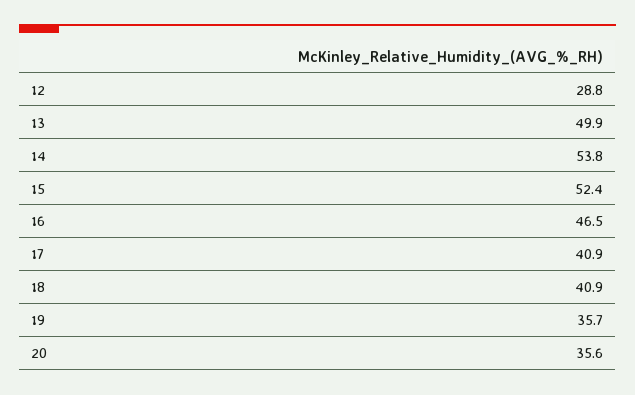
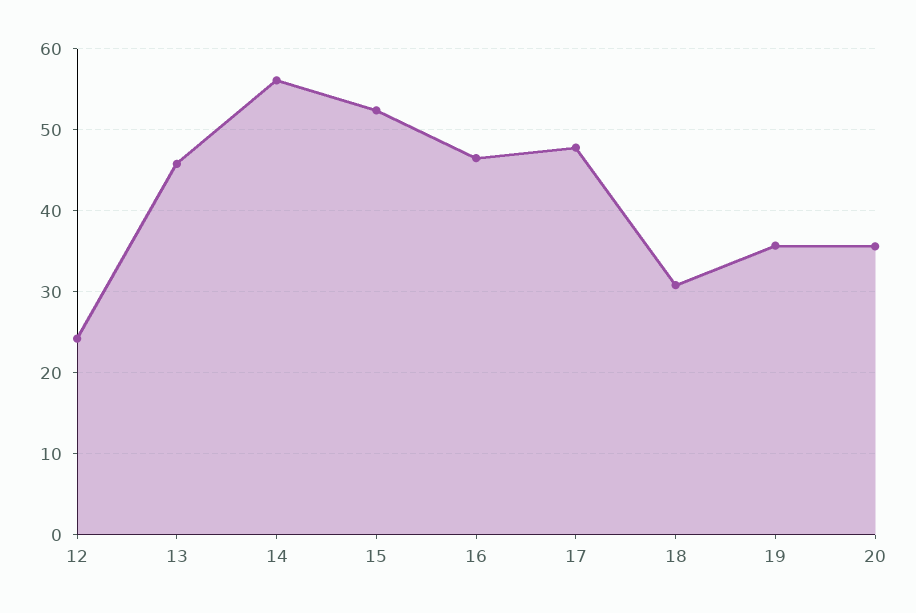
12: 28.8 -> 24
13: 49.9 -> 46
14: 53.8 -> 56
17: 40.9 -> 48
18: 40.9 -> 31

